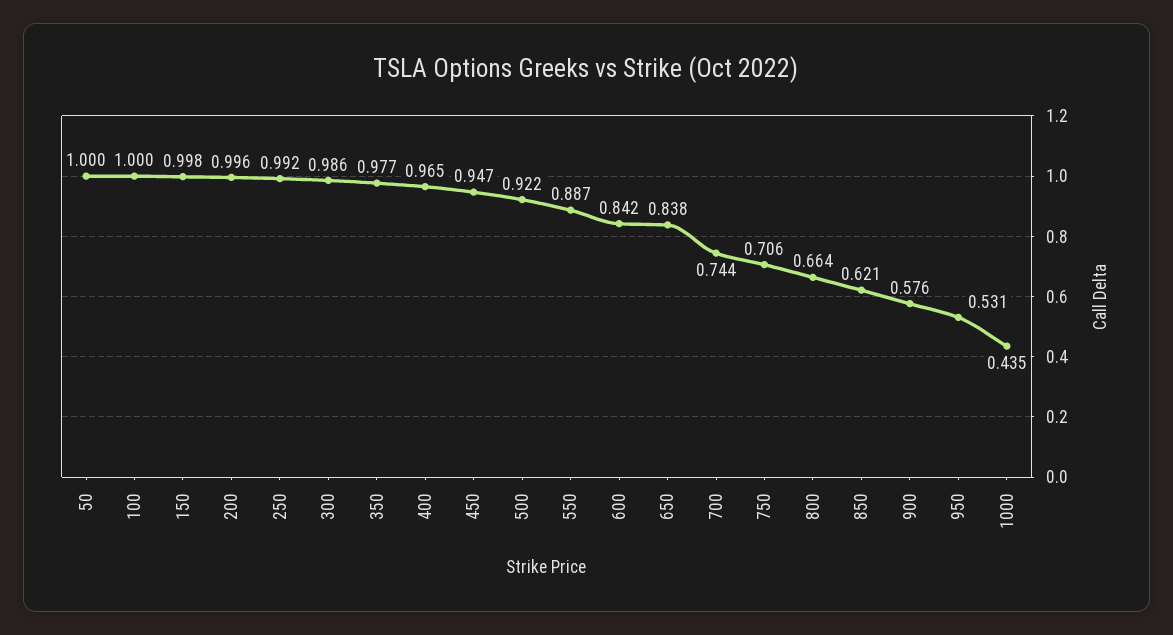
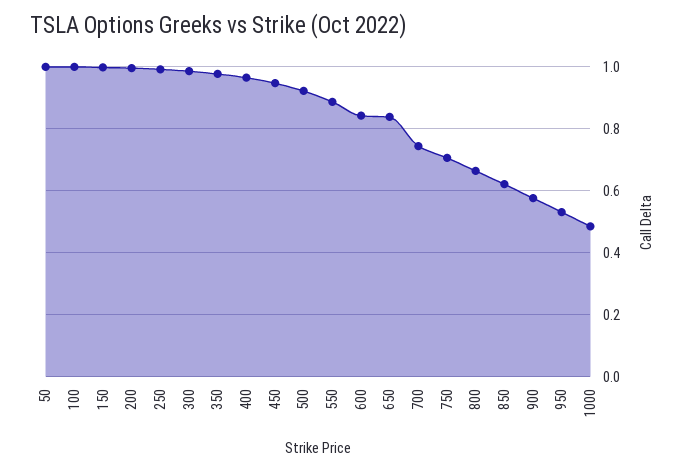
1000: 0.435 -> 0.48

